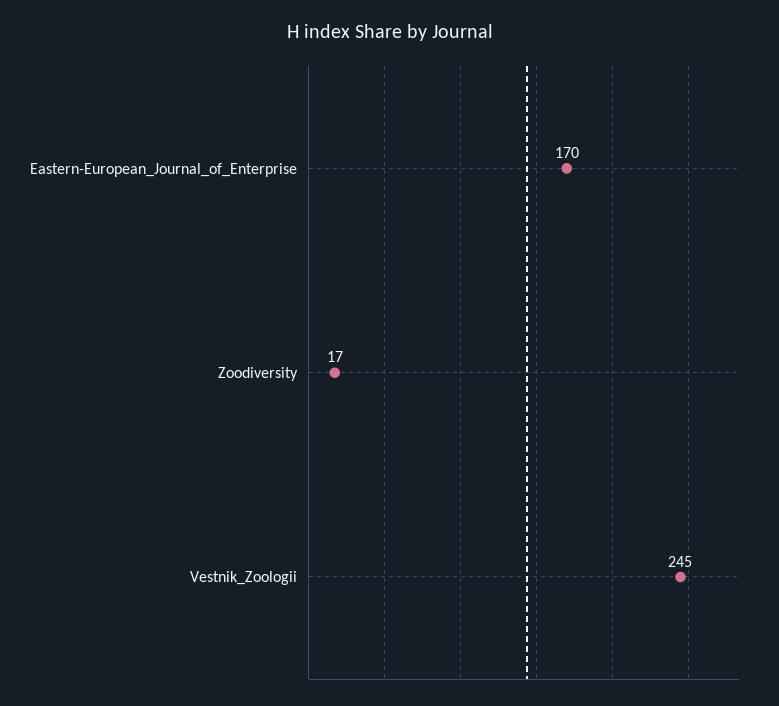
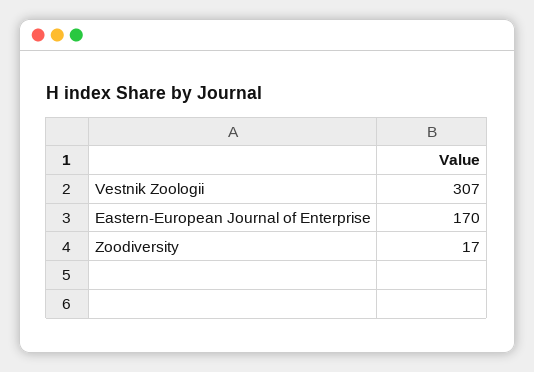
Vestnik_Zoologii: 245 -> 307

